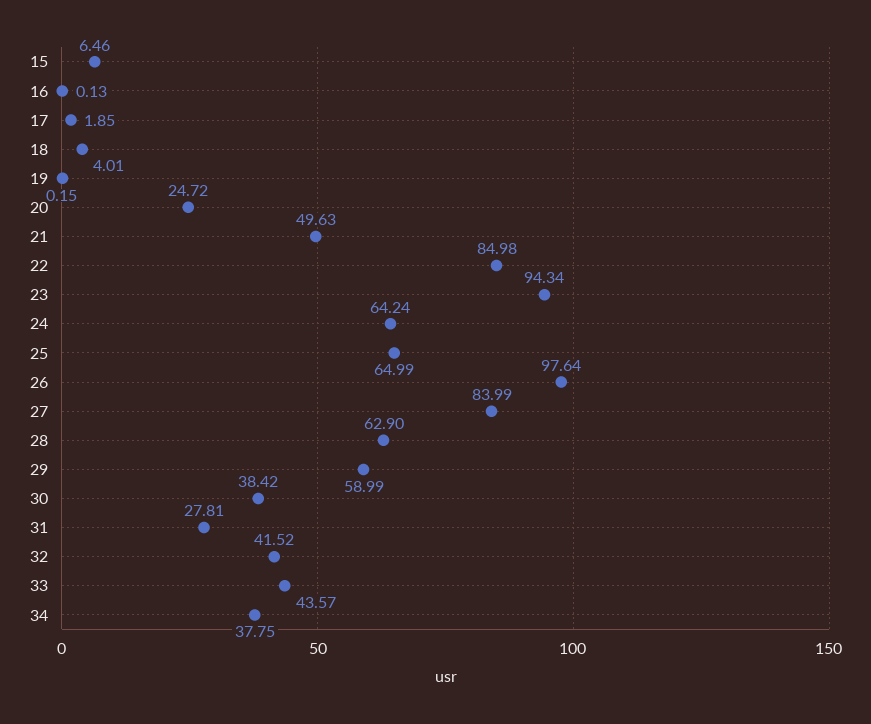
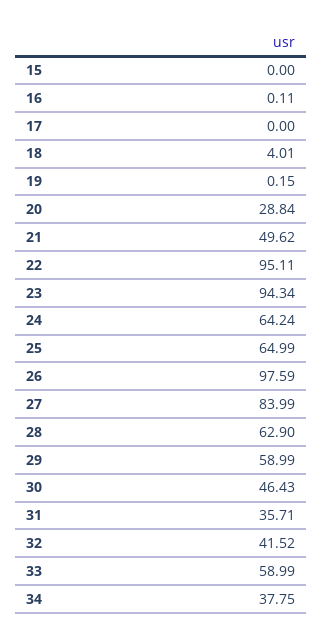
15: 6.46 -> 0
16: 0.13 -> 0.11
17: 1.85 -> 0
20: 24.72 -> 28.84
21: 49.63 -> 49.62
22: 84.98 -> 95.11
26: 97.64 -> 97.59
30: 38.42 -> 46.43
31: 27.81 -> 35.71
33: 43.57 -> 58.99

